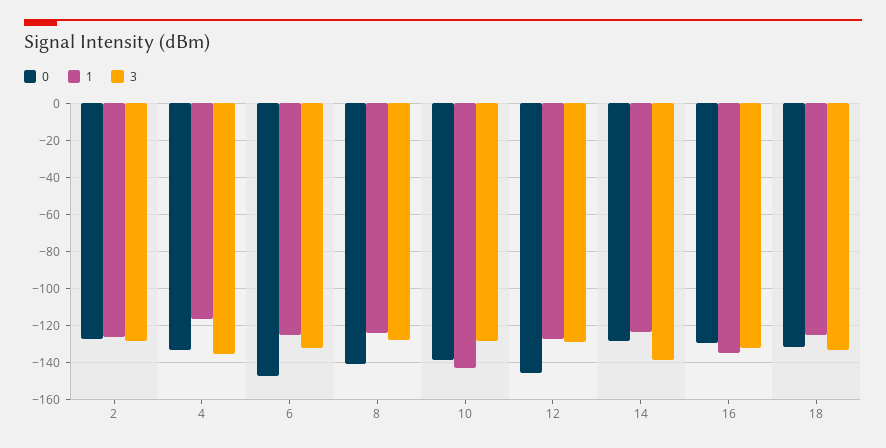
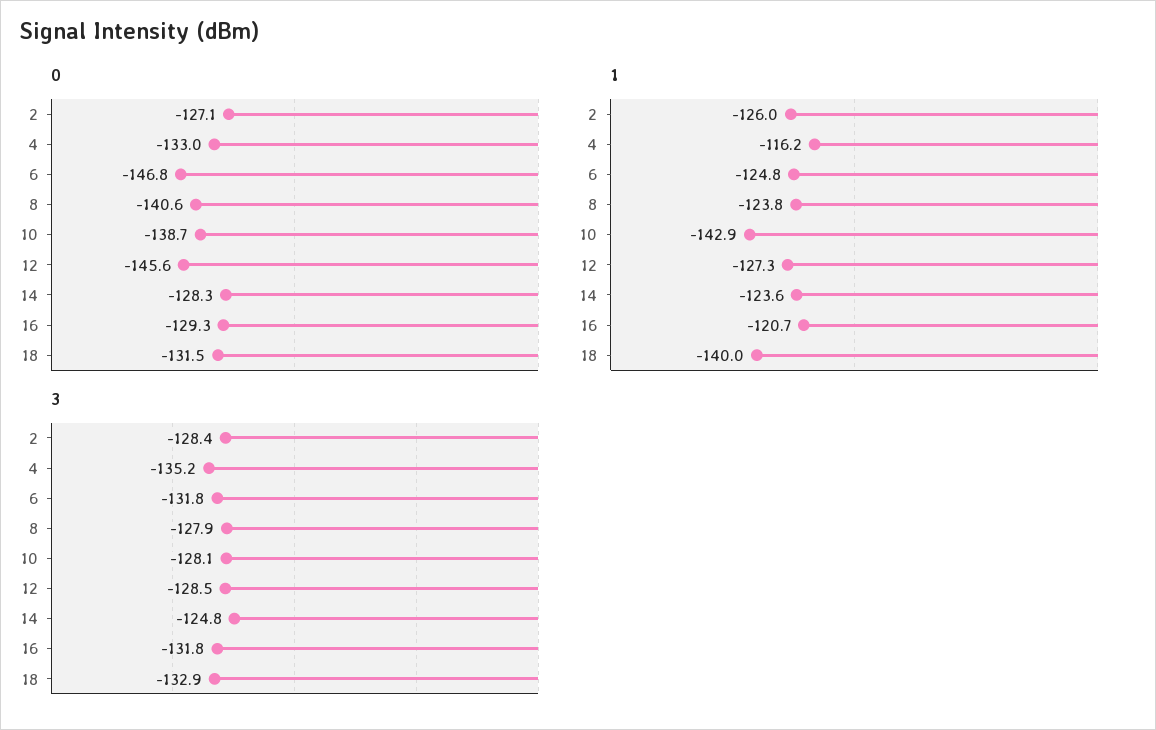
3, 14: -140 -> -124.8
1, 16: -135 -> -120.7
1, 18: -125 -> -140

